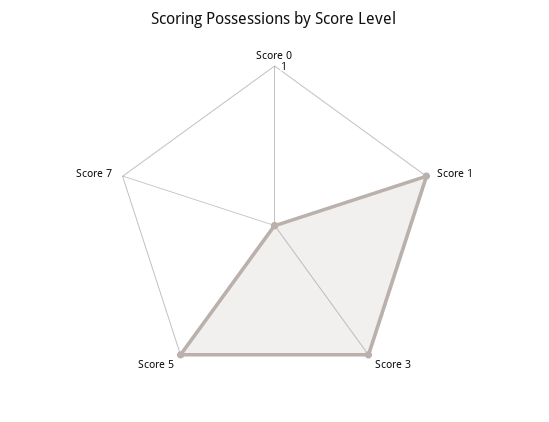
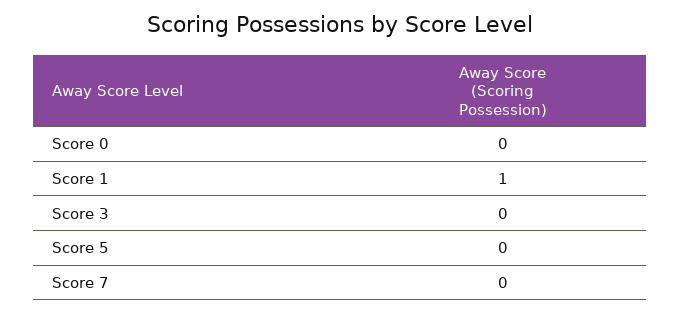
Score 3: 1 -> 0
Score 5: 1 -> 0

